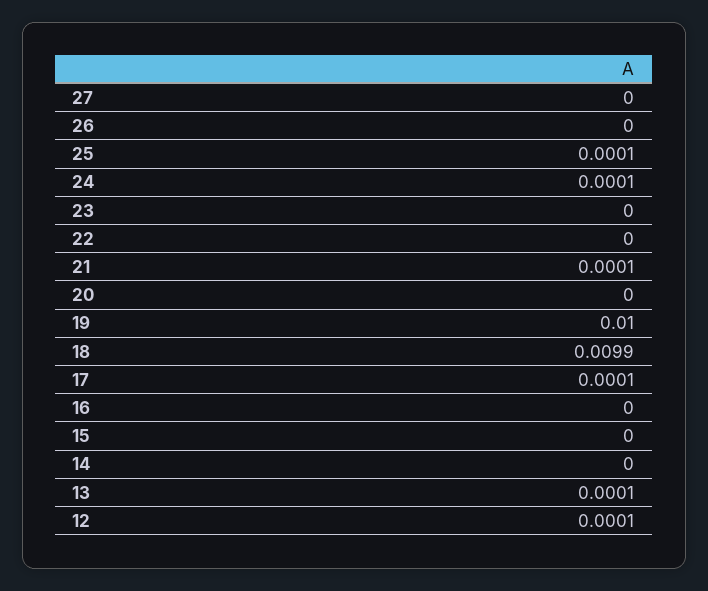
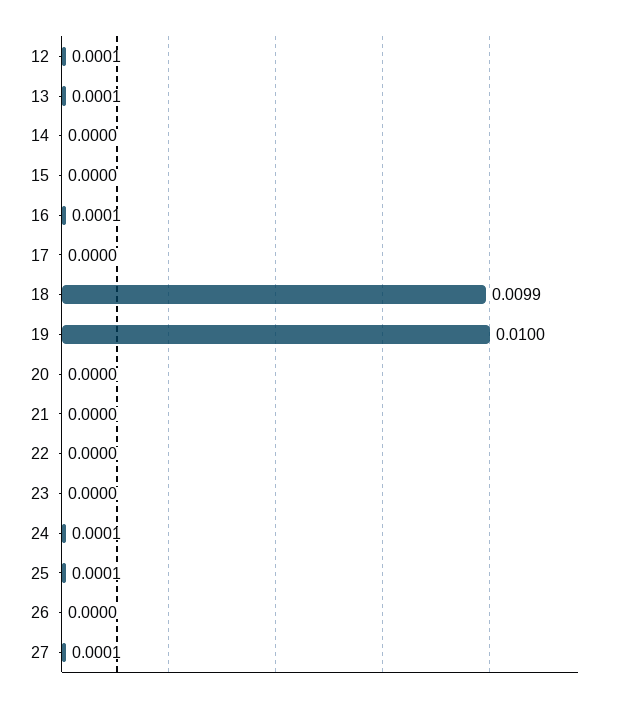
27: 0 -> 0.0001
21: 0.0001 -> 0
17: 0.0001 -> 0
16: 0 -> 0.0001

